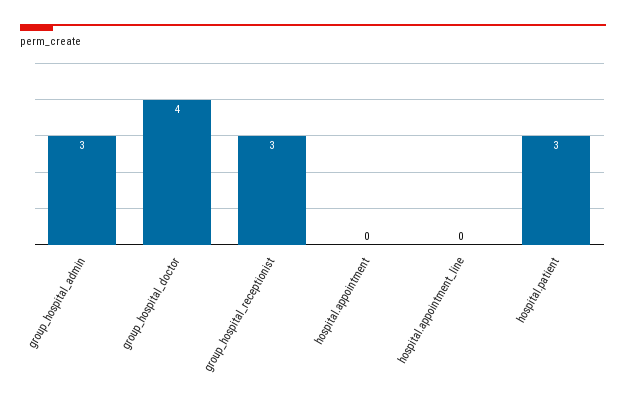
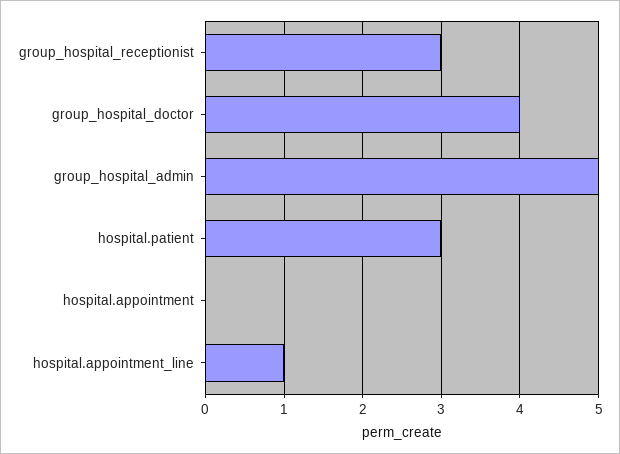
group_hospital_admin: 3 -> 5
hospital.appointment_line: 0 -> 1

